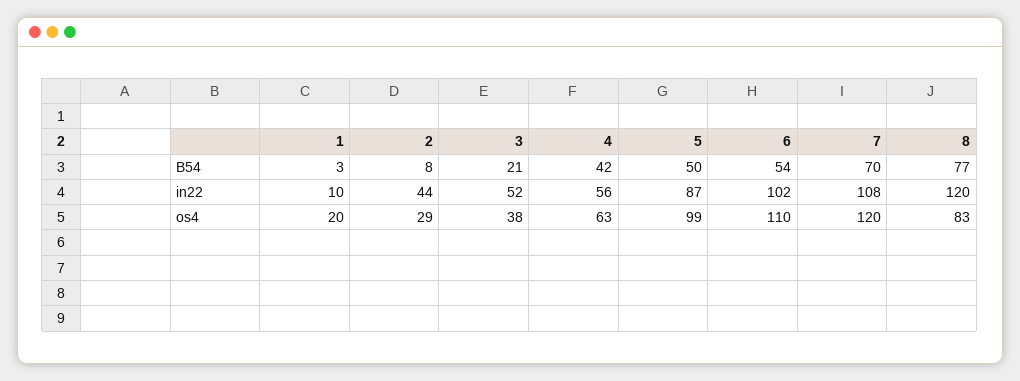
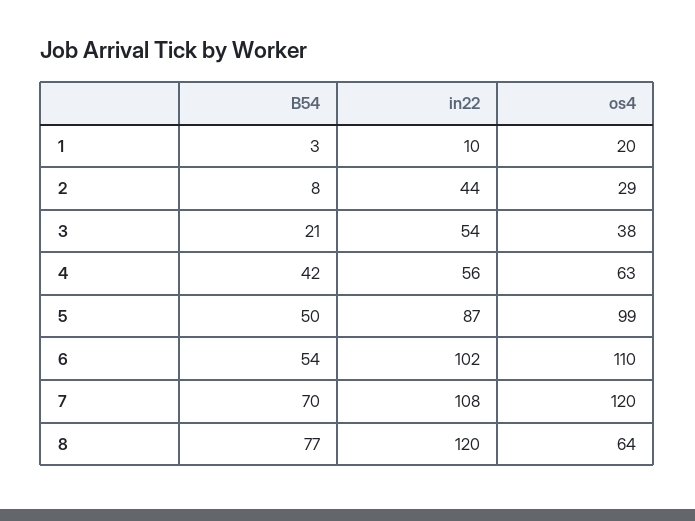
3, in22: 52 -> 54
8, os4: 83 -> 64

